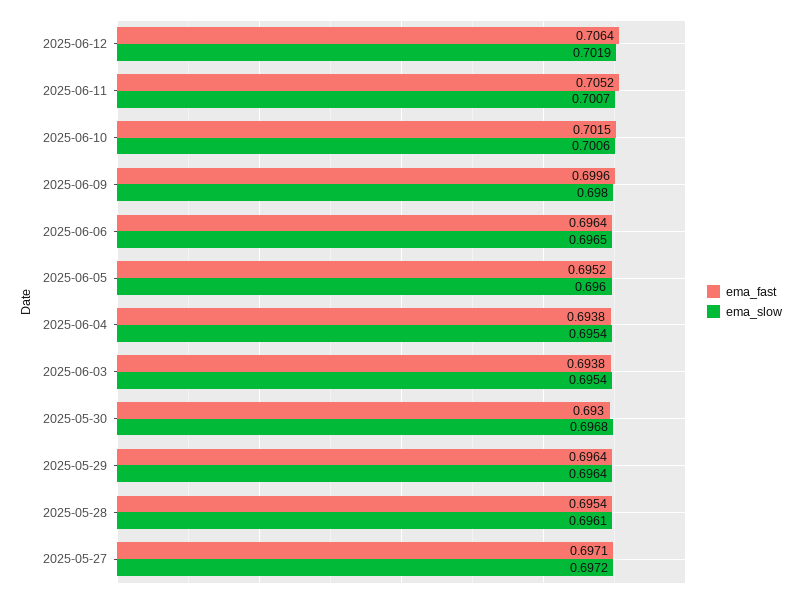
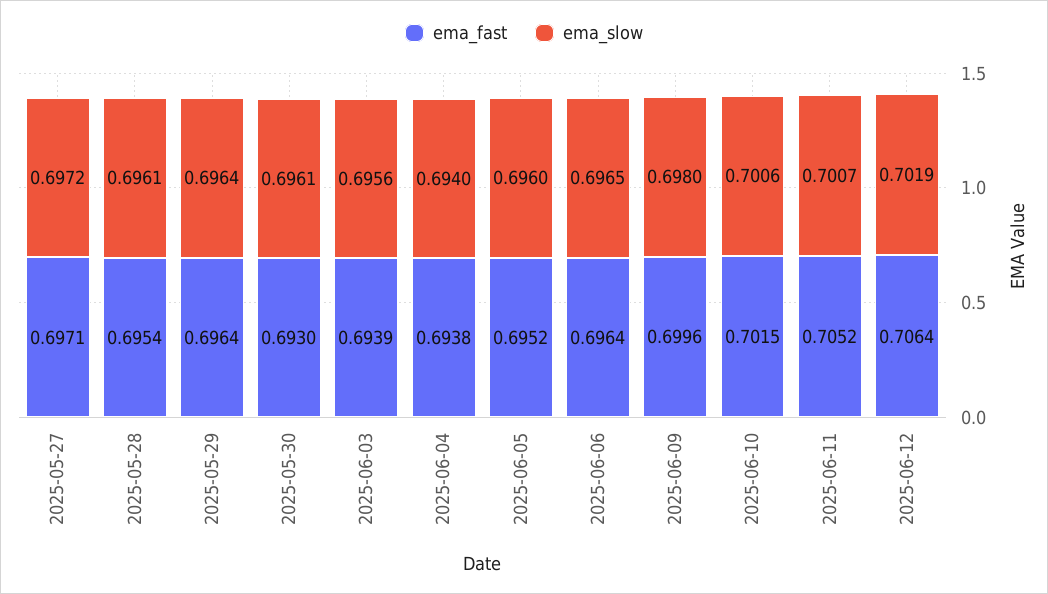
ema_slow, 2025-06-04: 0.6954 -> 0.694
ema_fast, 2025-06-03: 0.6938 -> 0.6939
ema_slow, 2025-06-03: 0.6954 -> 0.6956
ema_slow, 2025-05-30: 0.6968 -> 0.6961

